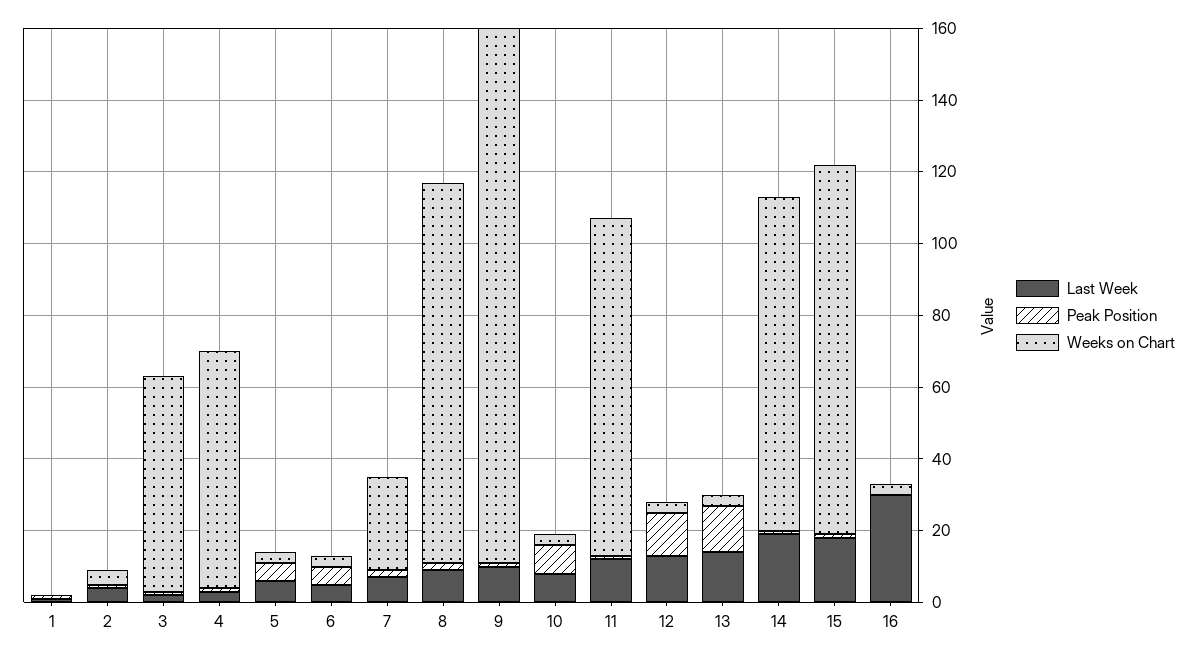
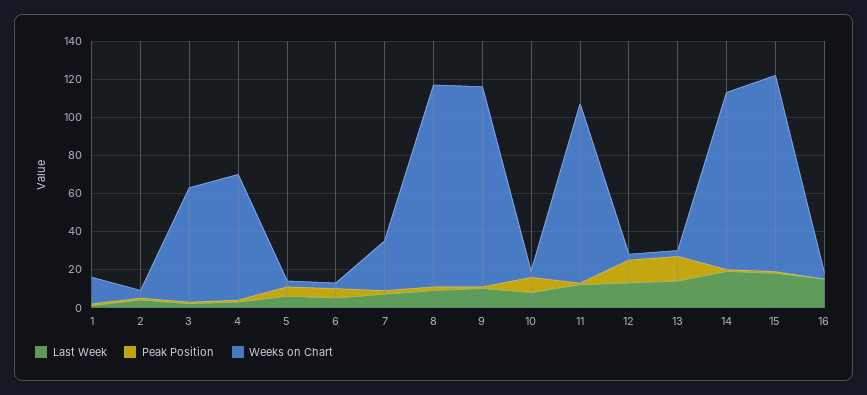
Weeks on Chart, 1: 0 -> 15
Weeks on Chart, 9: 150 -> 105
Last Week, 16: 30 -> 15

